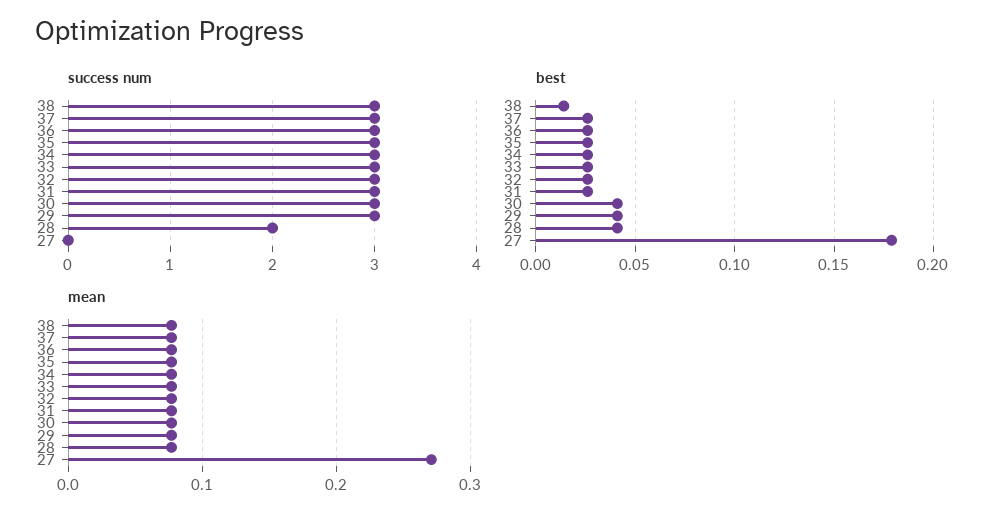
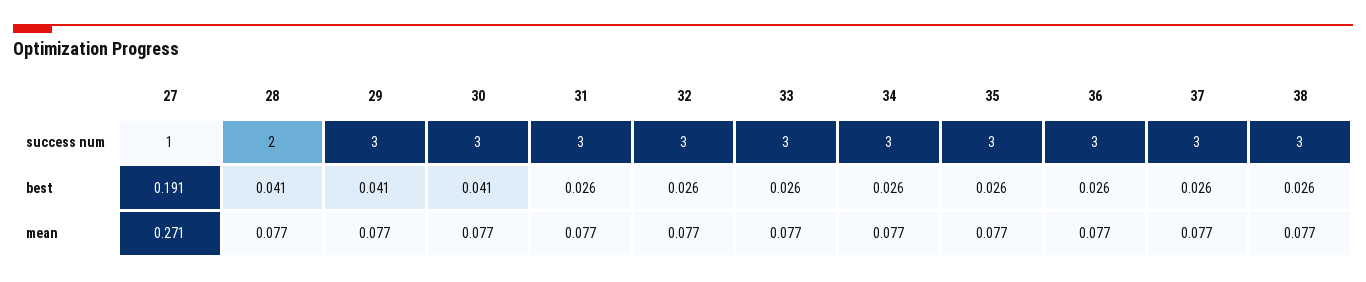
success num, 27: 0 -> 1
best, 38: 0.015 -> 0.026
best, 27: 0.18 -> 0.191

